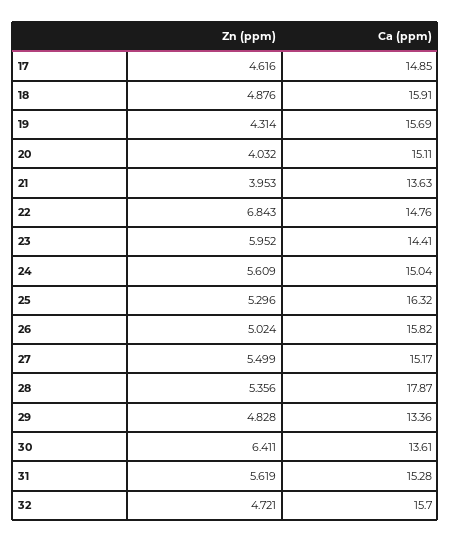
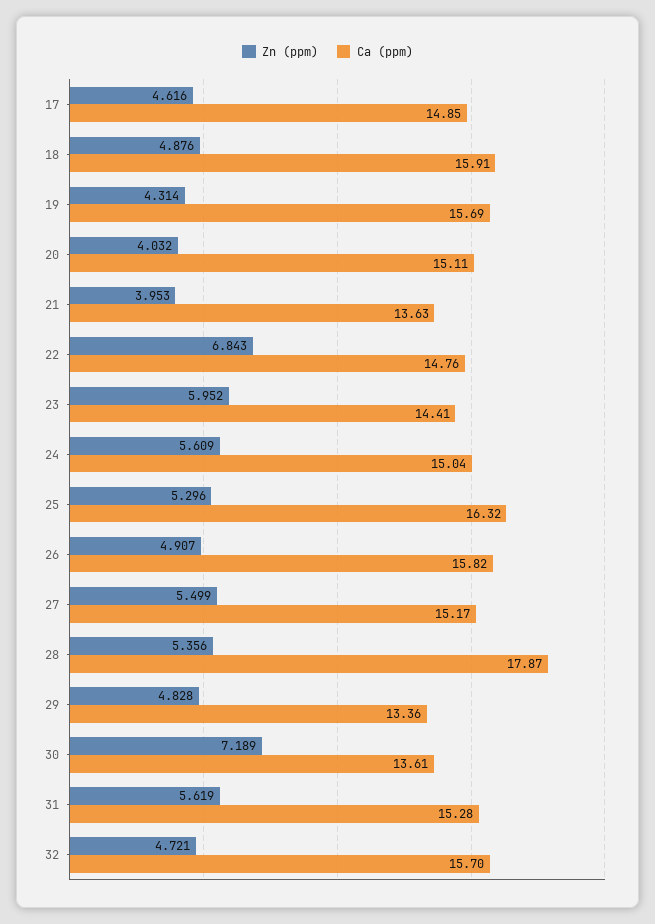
Zn (ppm), 26: 5.024 -> 4.907
Zn (ppm), 30: 6.411 -> 7.189

